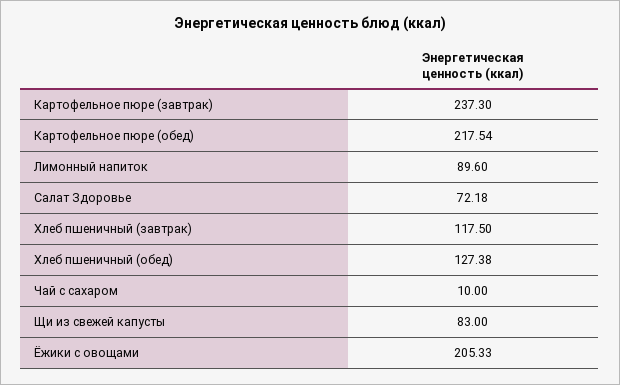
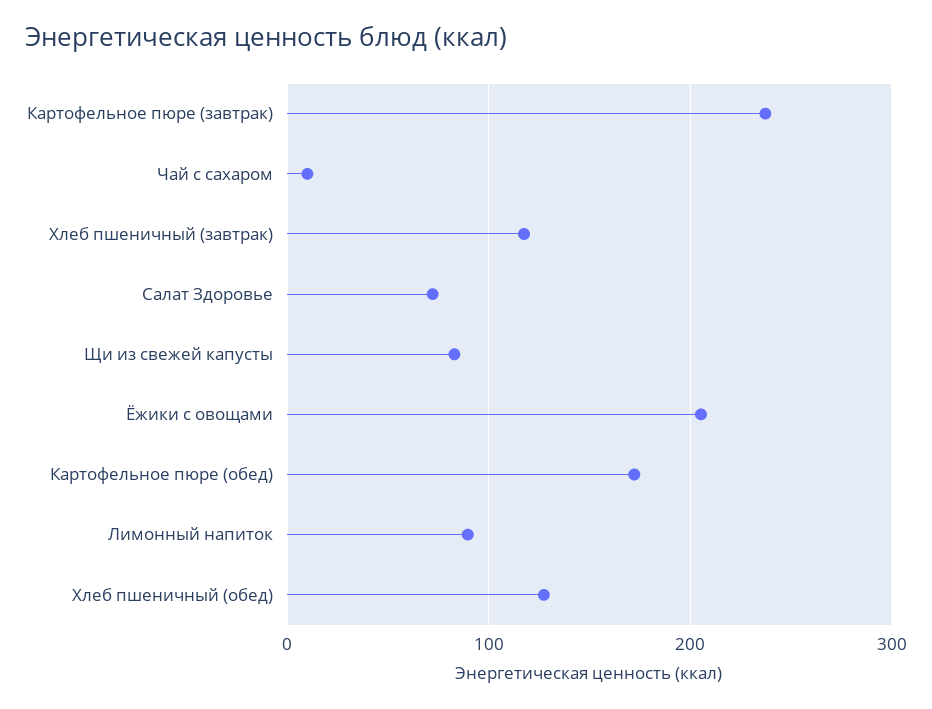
Картофельное пюре (обед): 217.54 -> 170

